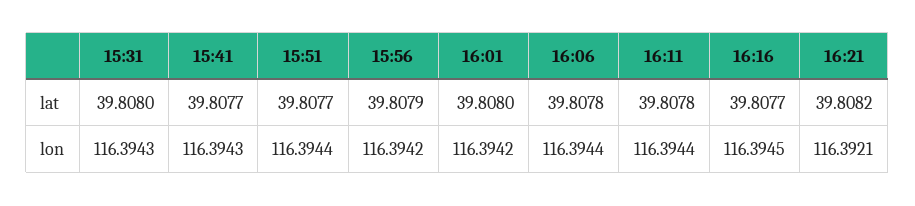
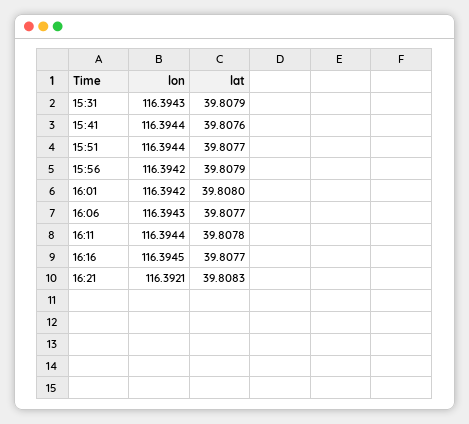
15:31, lat: 39.808 -> 39.8079
15:41, lat: 39.8077 -> 39.8076
16:06, lat: 39.8078 -> 39.8077
16:21, lat: 39.8082 -> 39.8083
15:41, lon: 116.3943 -> 116.3944
16:06, lon: 116.3944 -> 116.3943

